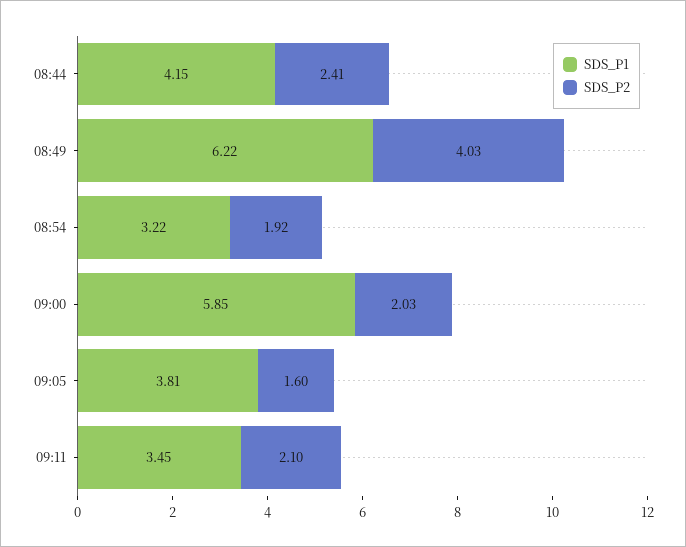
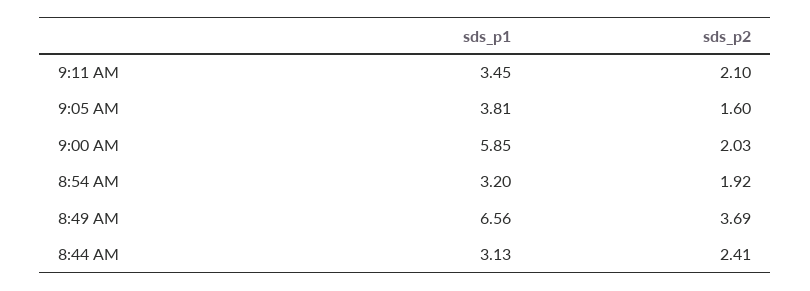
SDS_P1, 08:44: 4.15 -> 3.13
SDS_P1, 08:49: 6.22 -> 6.56
SDS_P2, 08:49: 4.03 -> 3.69
SDS_P1, 08:54: 3.22 -> 3.2

